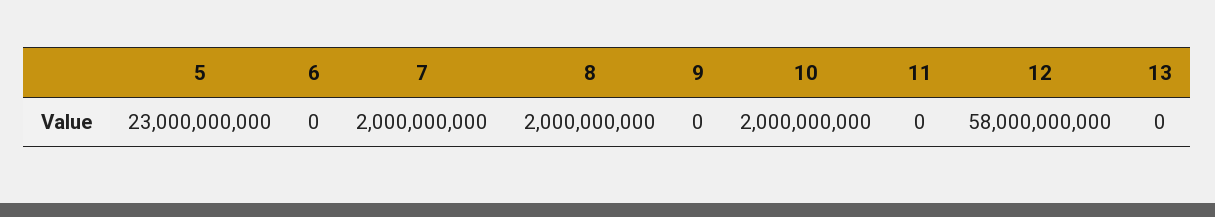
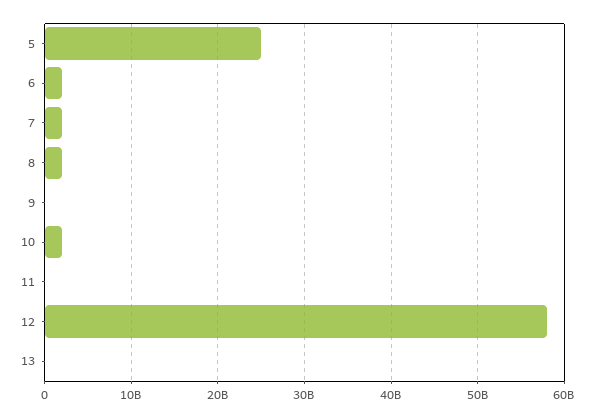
5: 23000000000 -> 25000000000
6: 0 -> 2000000000

